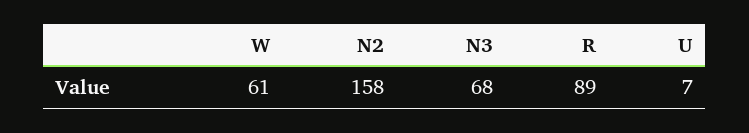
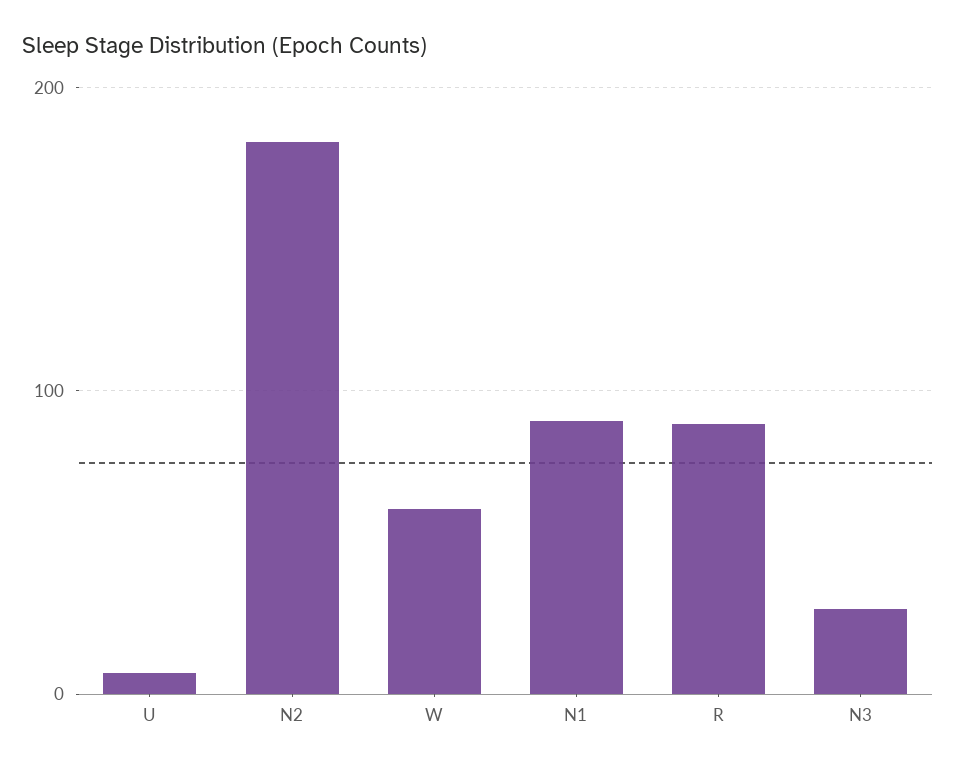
N2: 158 -> 180
N3: 68 -> 30
N1: none -> 90

